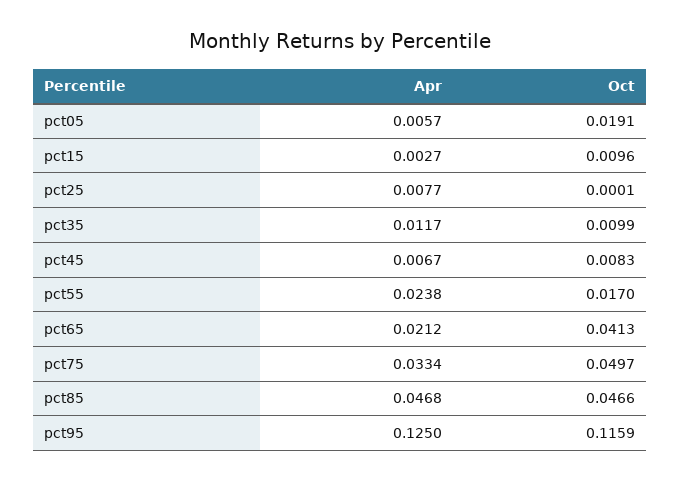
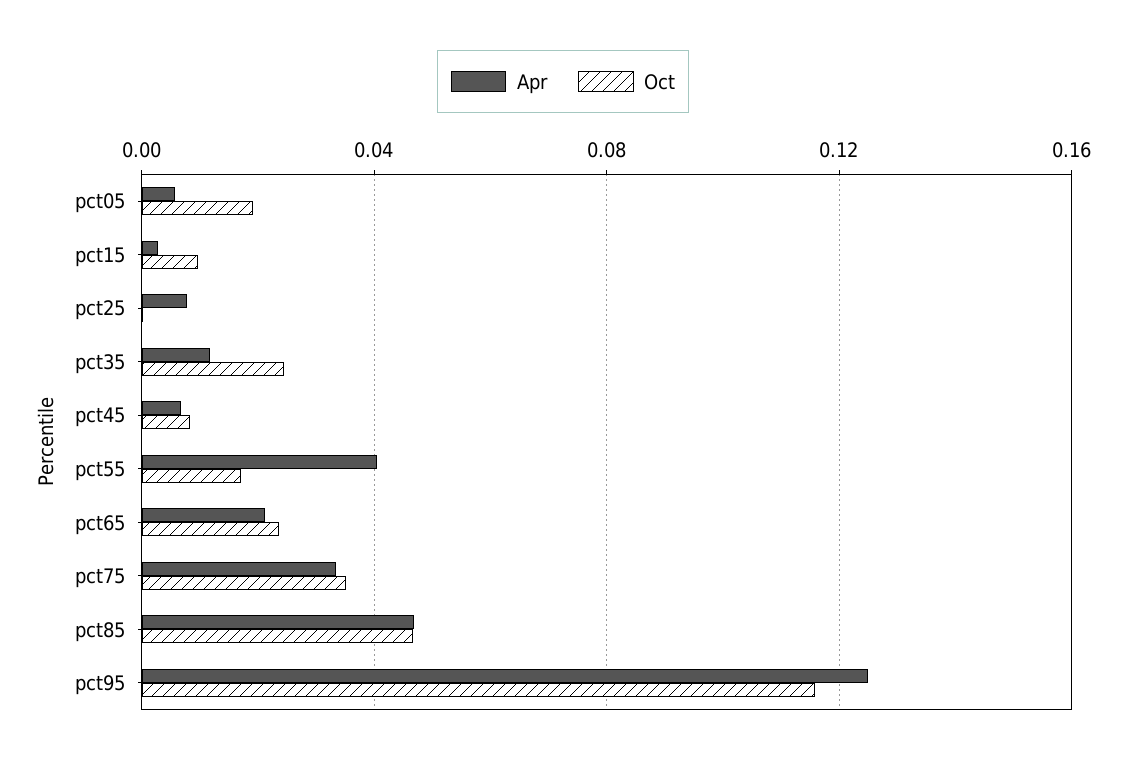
Oct, pct35: 0.0099 -> 0.025
Apr, pct55: 0.0238 -> 0.04
Oct, pct65: 0.0413 -> 0.025
Oct, pct75: 0.0497 -> 0.035

